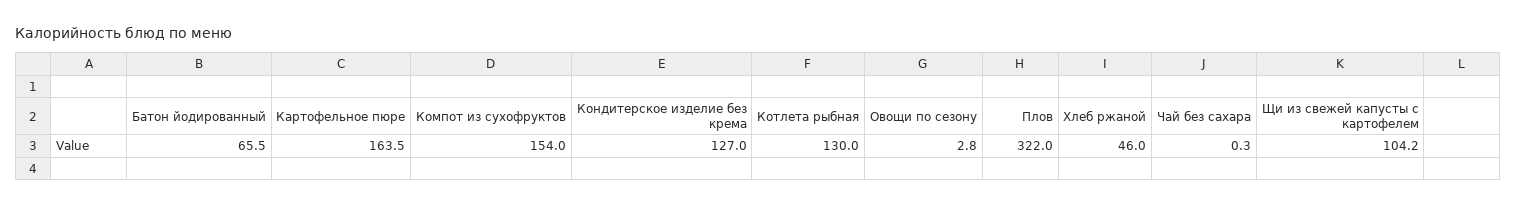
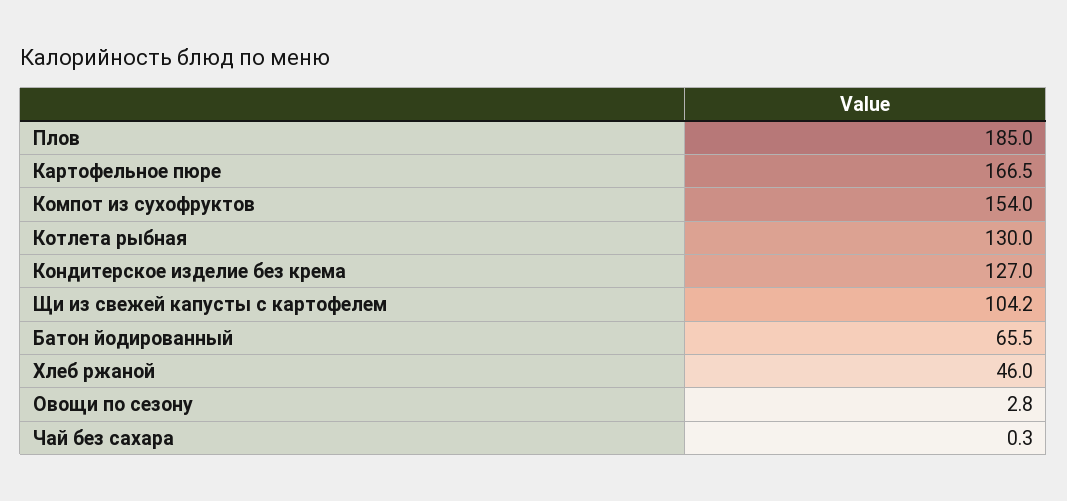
Картофельное пюре: 163.5 -> 166.5
Плов: 322 -> 185

